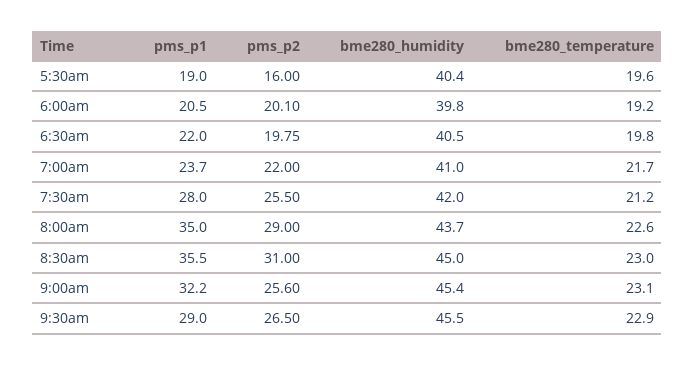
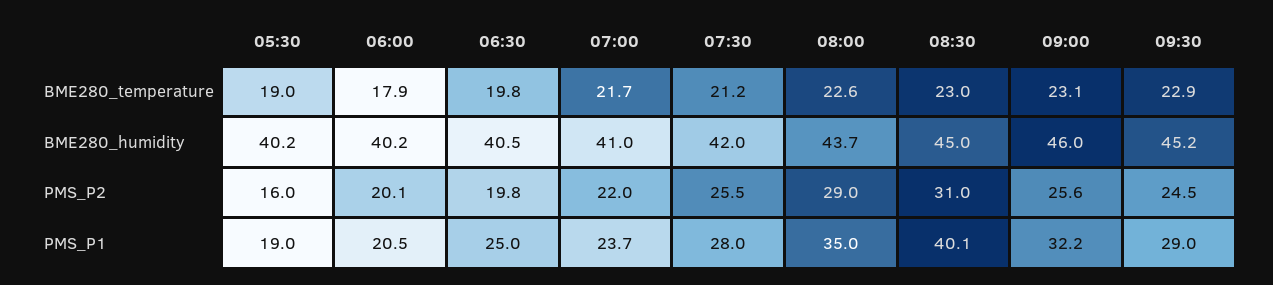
bme280_humidity, 5:30am: 40.4 -> 40.2
bme280_temperature, 5:30am: 19.6 -> 19
bme280_humidity, 6:00am: 39.8 -> 40.2
bme280_temperature, 6:00am: 19.2 -> 17.9
pms_p1, 6:30am: 22 -> 25
pms_p1, 8:30am: 35.5 -> 40.1
bme280_humidity, 9:00am: 45.4 -> 46
pms_p2, 9:30am: 26.5 -> 24.5
bme280_humidity, 9:30am: 45.5 -> 45.2

